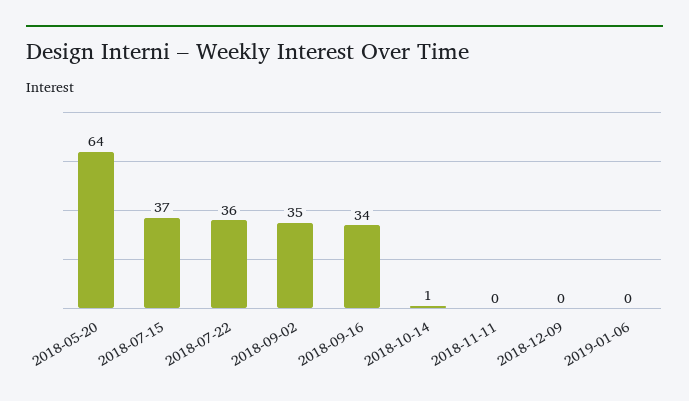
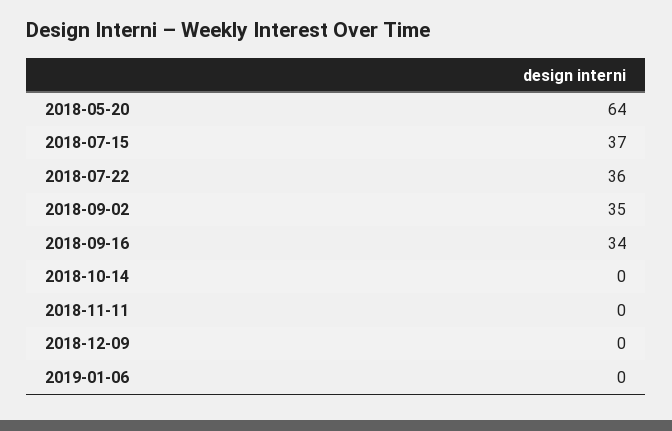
2018-10-14: 1 -> 0

